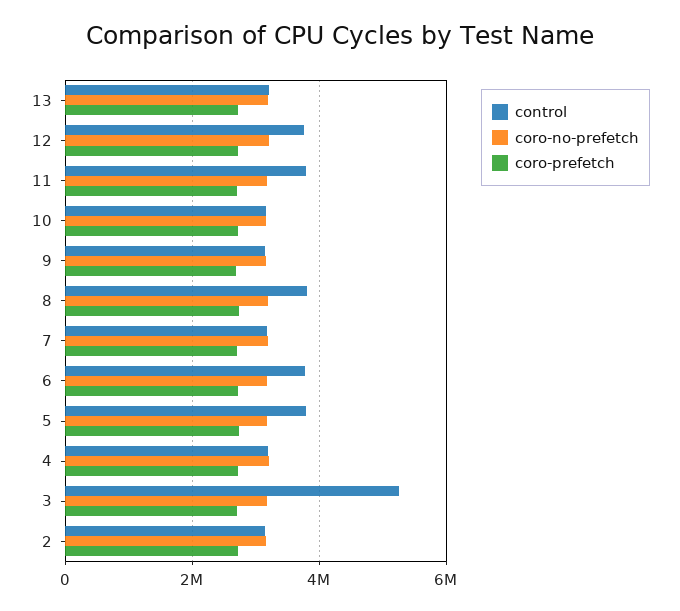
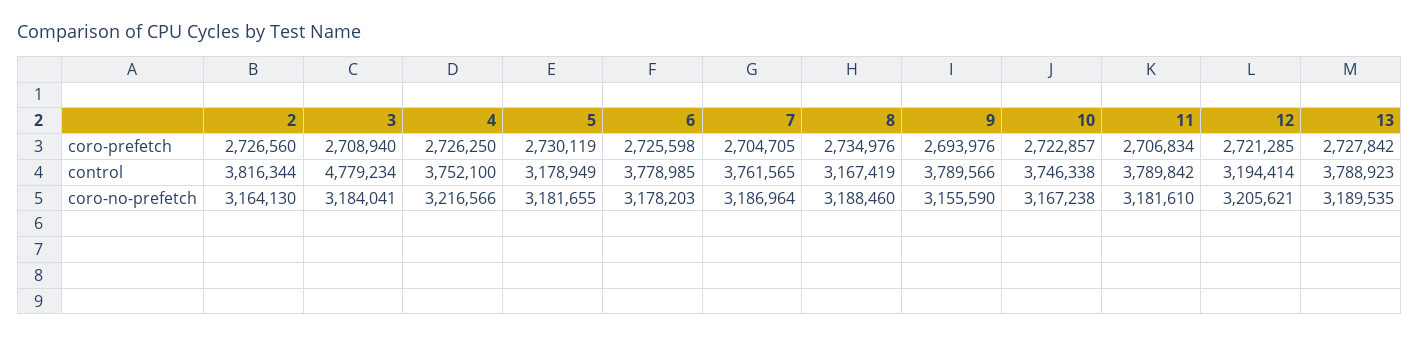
control, 13: 3200000 -> 3788923
control, 12: 3800000 -> 3194414
control, 10: 3200000 -> 3746338
control, 9: 3200000 -> 3789566
control, 8: 3800000 -> 3167419
control, 7: 3200000 -> 3761565
control, 5: 3800000 -> 3178949
control, 4: 3200000 -> 3752100
control, 3: 5200000 -> 4779234
control, 2: 3200000 -> 3816344

